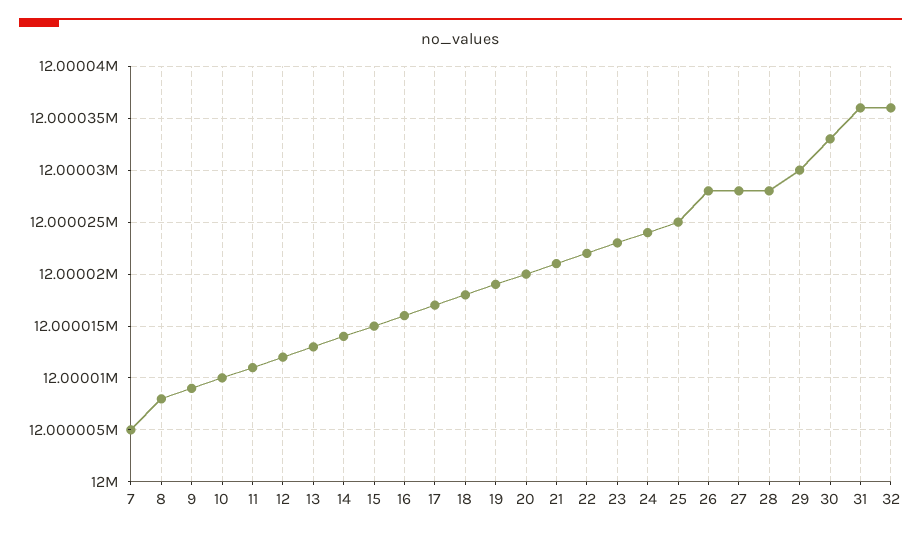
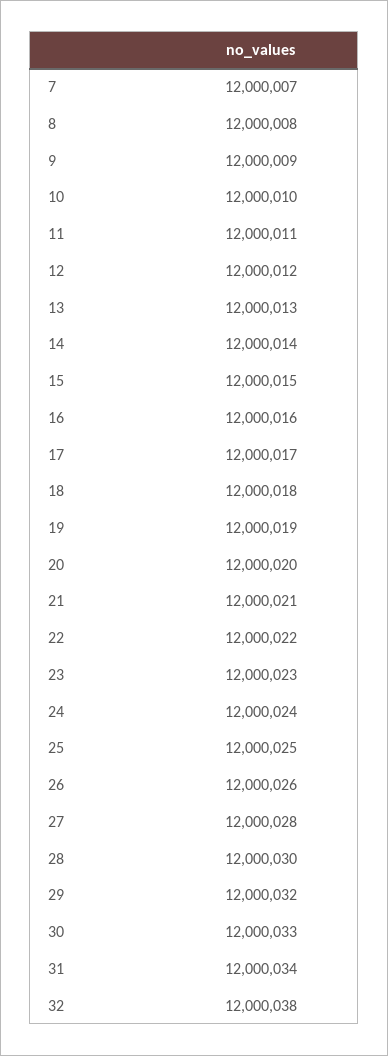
7: 12000005 -> 12000007
26: 12000028 -> 12000026
28: 12000028 -> 12000030
29: 12000030 -> 12000032
31: 12000036 -> 12000034
32: 12000036 -> 12000038

